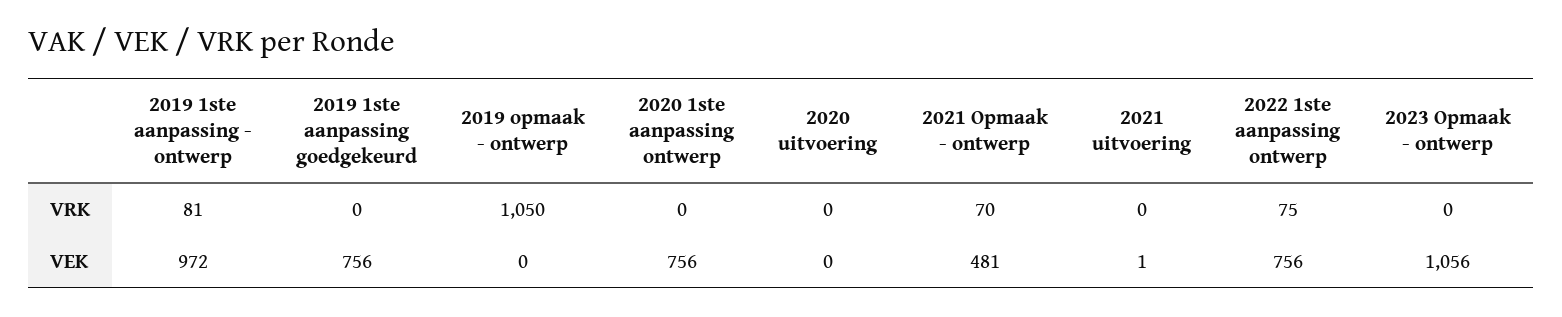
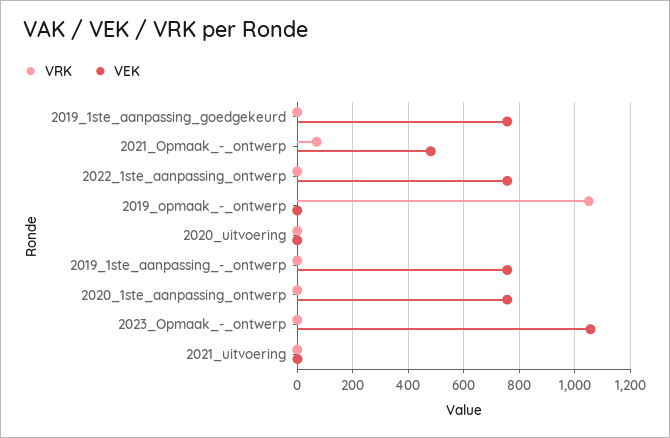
VRK, 2019 1ste aanpassing - ontwerp: 81 -> 0
VRK, 2022 1ste aanpassing ontwerp: 75 -> 0
VEK, 2019 1ste aanpassing - ontwerp: 972 -> 750

